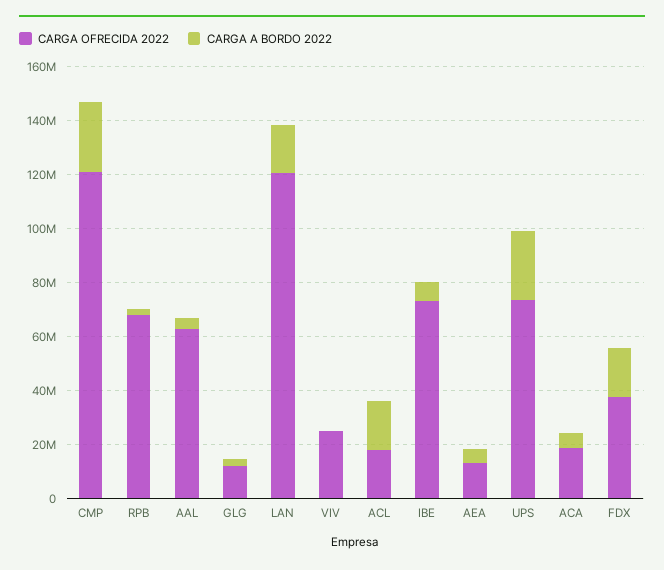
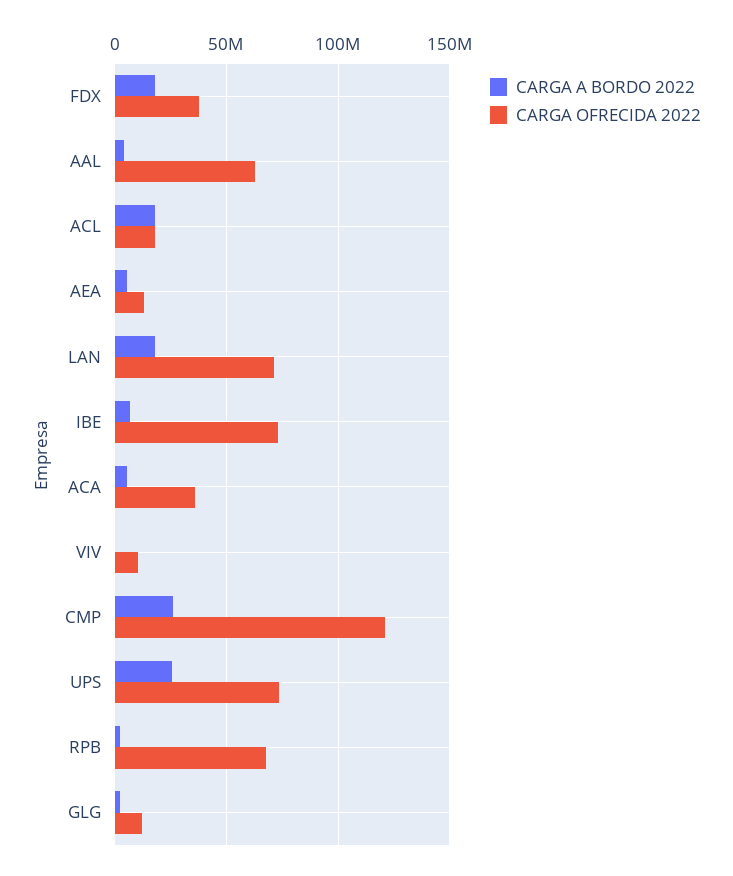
CARGA OFRECIDA 2022, LAN: 120000000 -> 70000000
CARGA OFRECIDA 2022, VIV: 25000000 -> 10000000
CARGA OFRECIDA 2022, ACA: 20000000 -> 35000000

